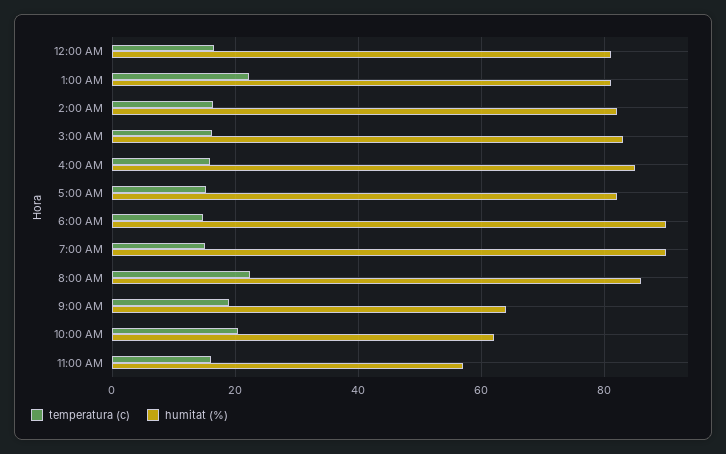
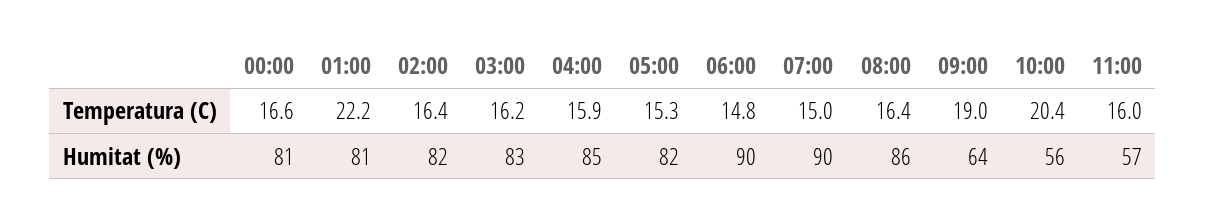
temperatura (c), 8:00 AM: 22 -> 16.4
humitat (%), 10:00 AM: 62 -> 56

